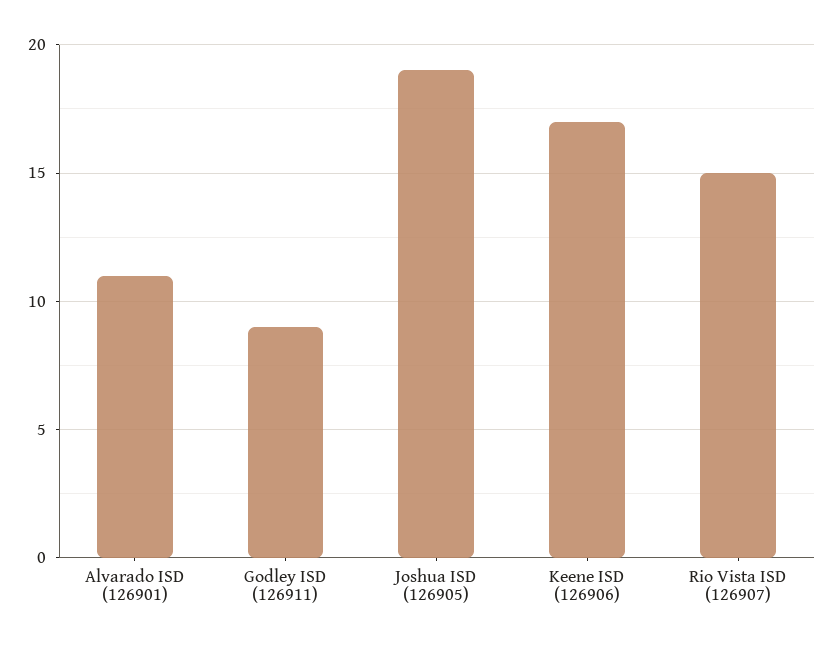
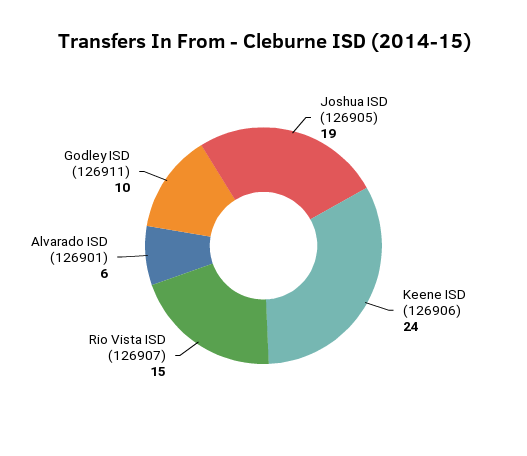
Alvarado ISD (126901): 11 -> 6
Godley ISD (126911): 9 -> 10
Keene ISD (126906): 17 -> 24

